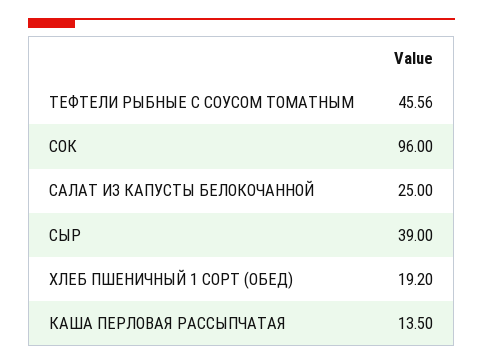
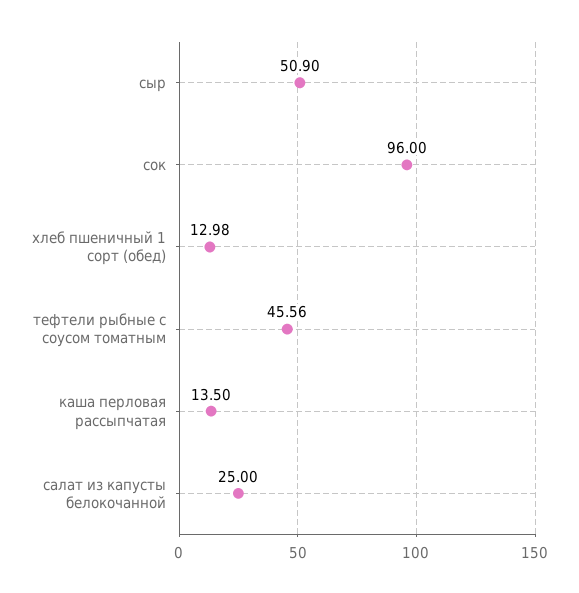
СЫР: 39 -> 50.9
ХЛЕБ ПШЕНИЧНЫЙ 1 СОРТ (ОБЕД): 19.2 -> 12.98

